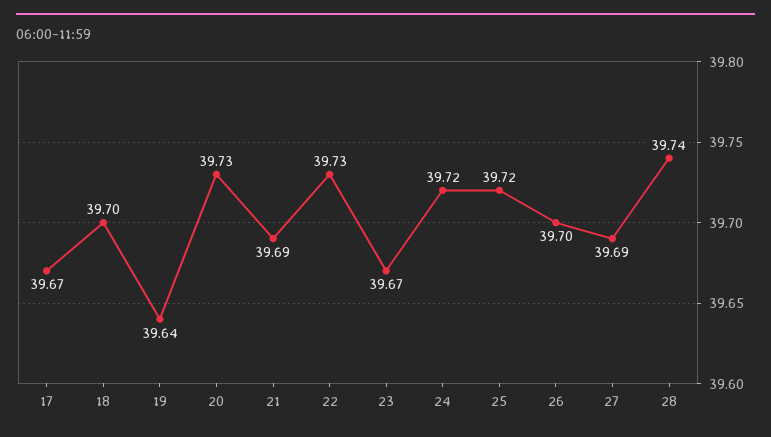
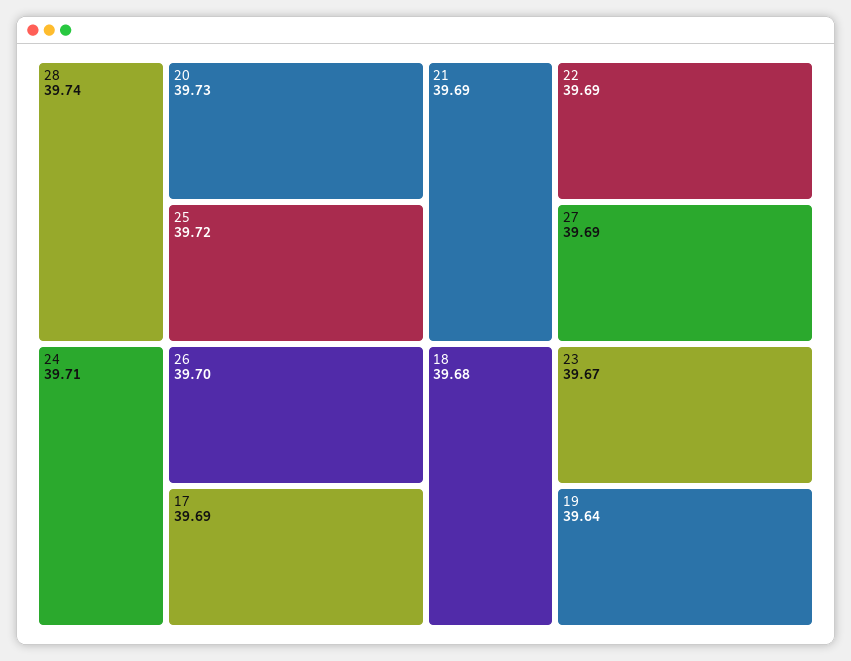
17: 39.67 -> 39.69
18: 39.7 -> 39.68
22: 39.73 -> 39.69
24: 39.72 -> 39.71

